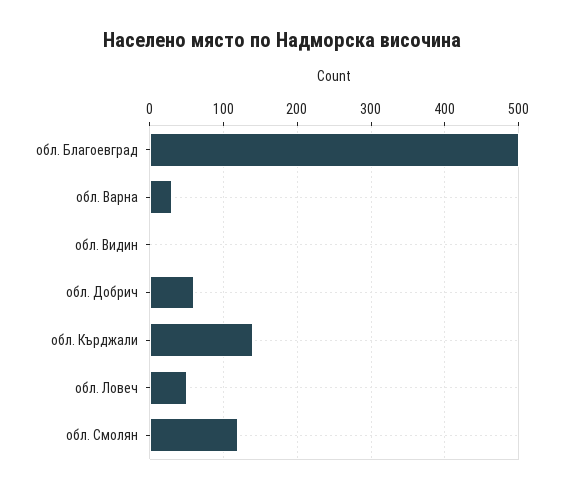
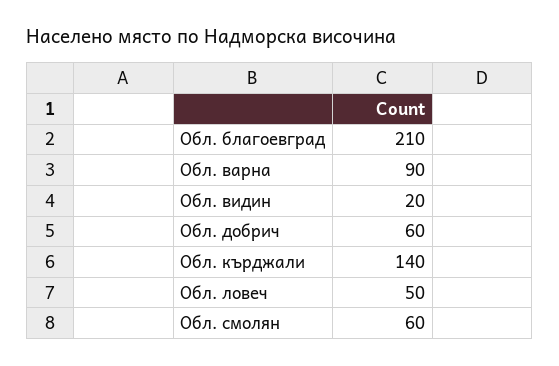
обл. Благоевград: 500 -> 210
обл. Варна: 30 -> 90
обл. Видин: 0 -> 20
обл. Смолян: 120 -> 60

